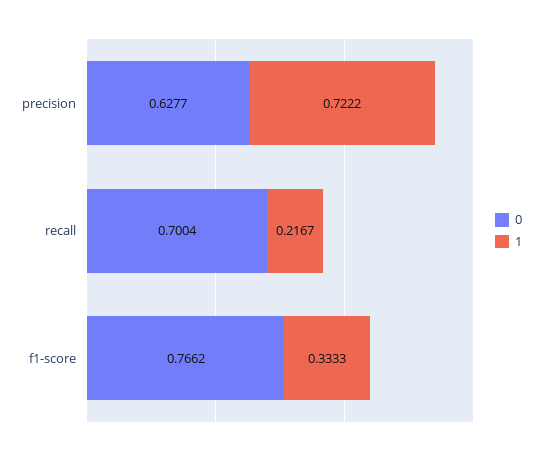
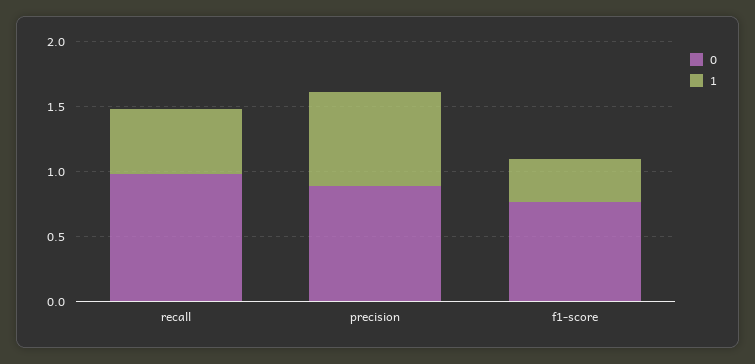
0, precision: 0.6277 -> 0.9
0, recall: 0.7004 -> 1
1, recall: 0.2167 -> 0.5

